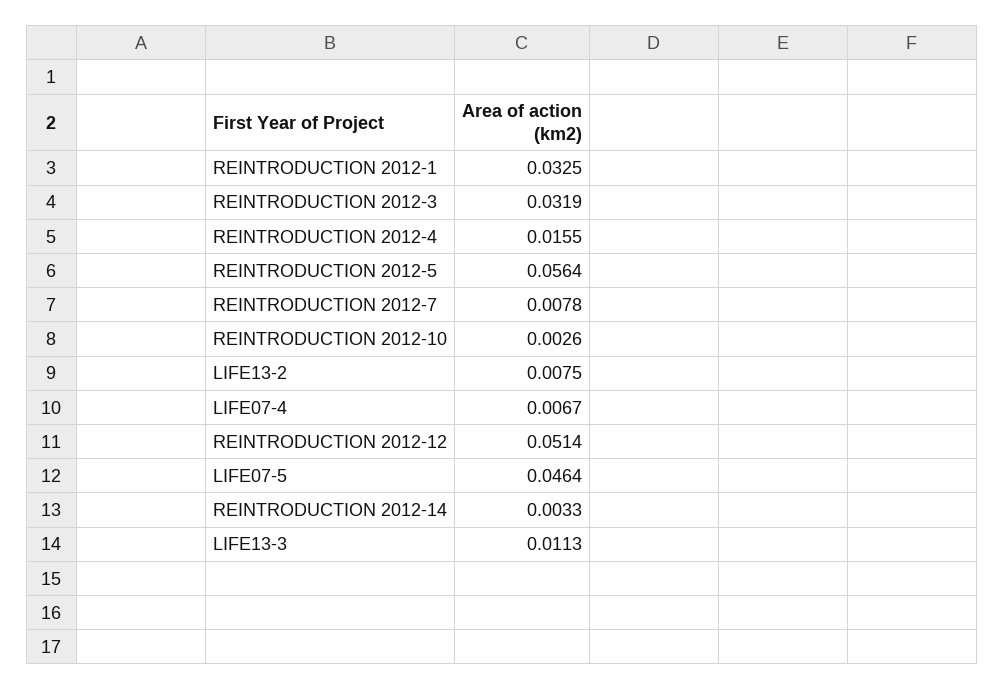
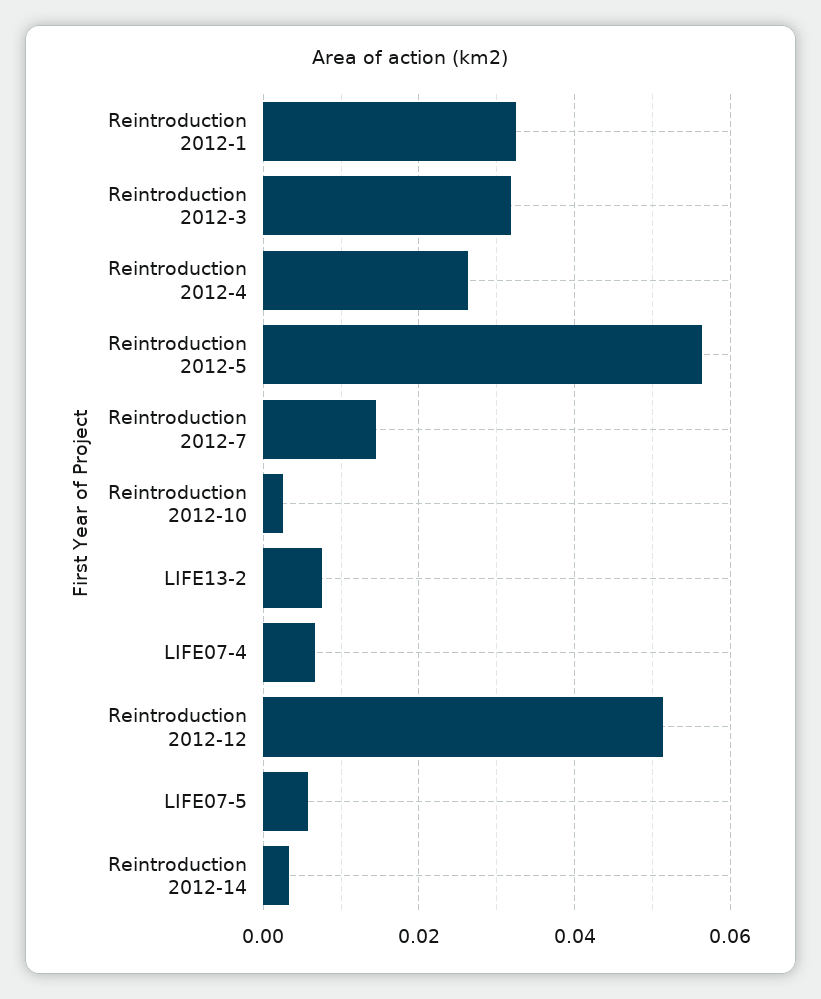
REINTRODUCTION 2012-4: 0.0155 -> 0.026
REINTRODUCTION 2012-7: 0.0078 -> 0.014
LIFE07-5: 0.0464 -> 0.006
LIFE13-3: 0.0113 -> none

